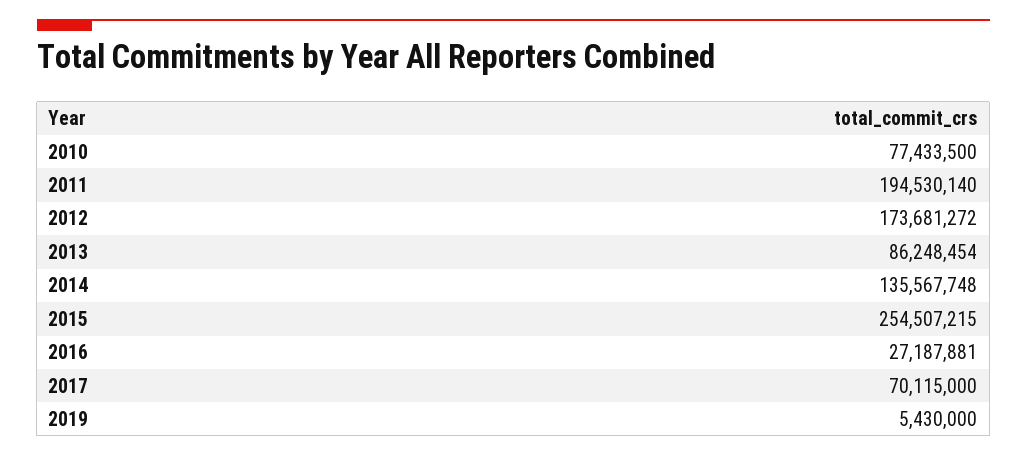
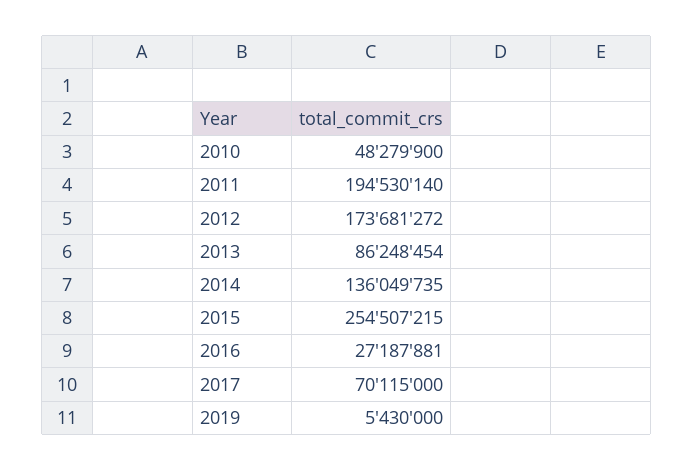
2010: 77433500 -> 48279900
2014: 135567748 -> 136049735

